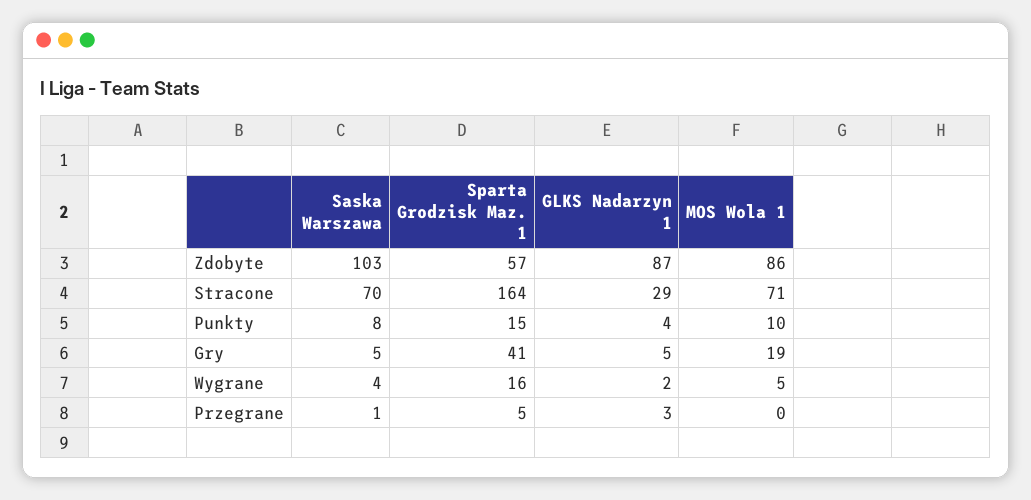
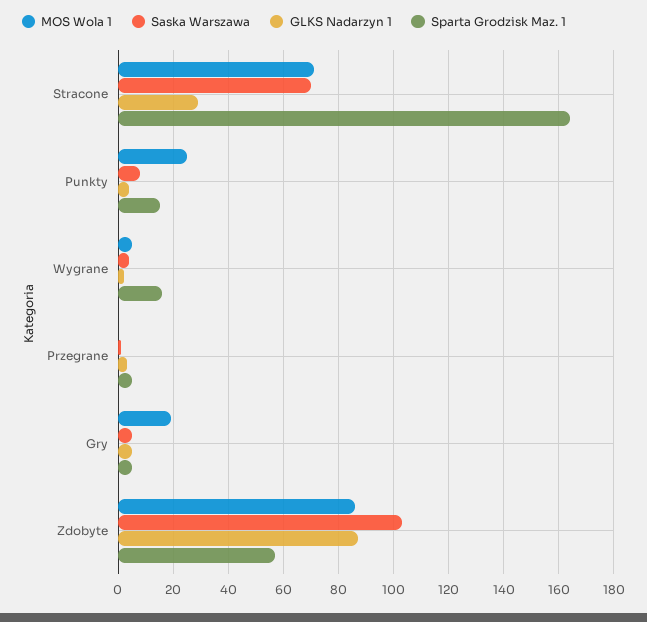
MOS Wola 1, Punkty: 10 -> 25
Sparta Grodzisk Maz. 1, Gry: 41 -> 5

